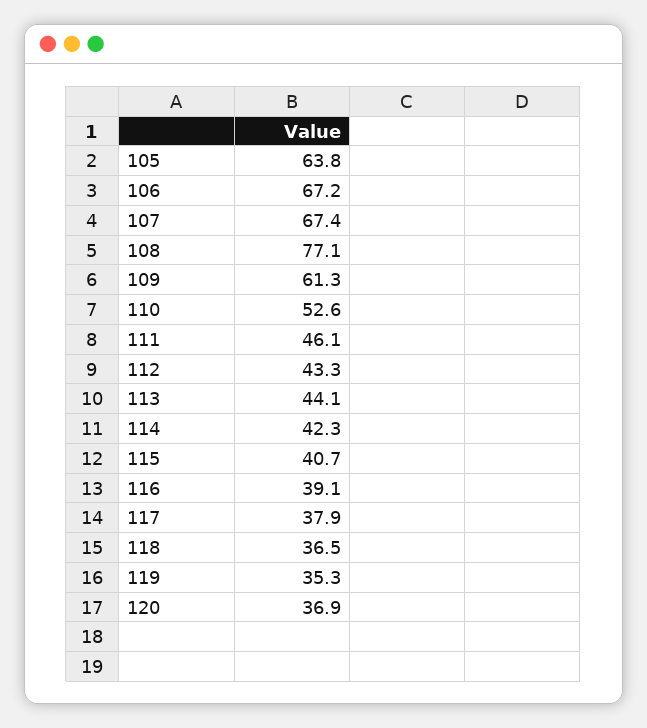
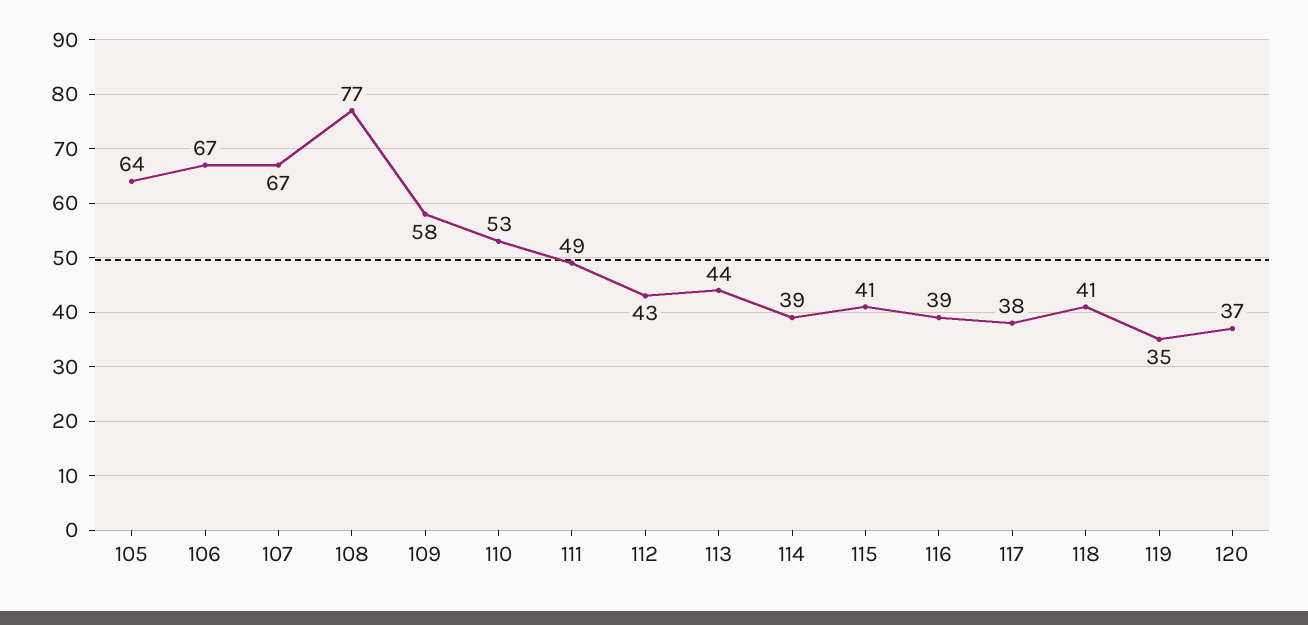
109: 61.3 -> 58
111: 46.1 -> 49
114: 42.3 -> 39
118: 36.5 -> 41

